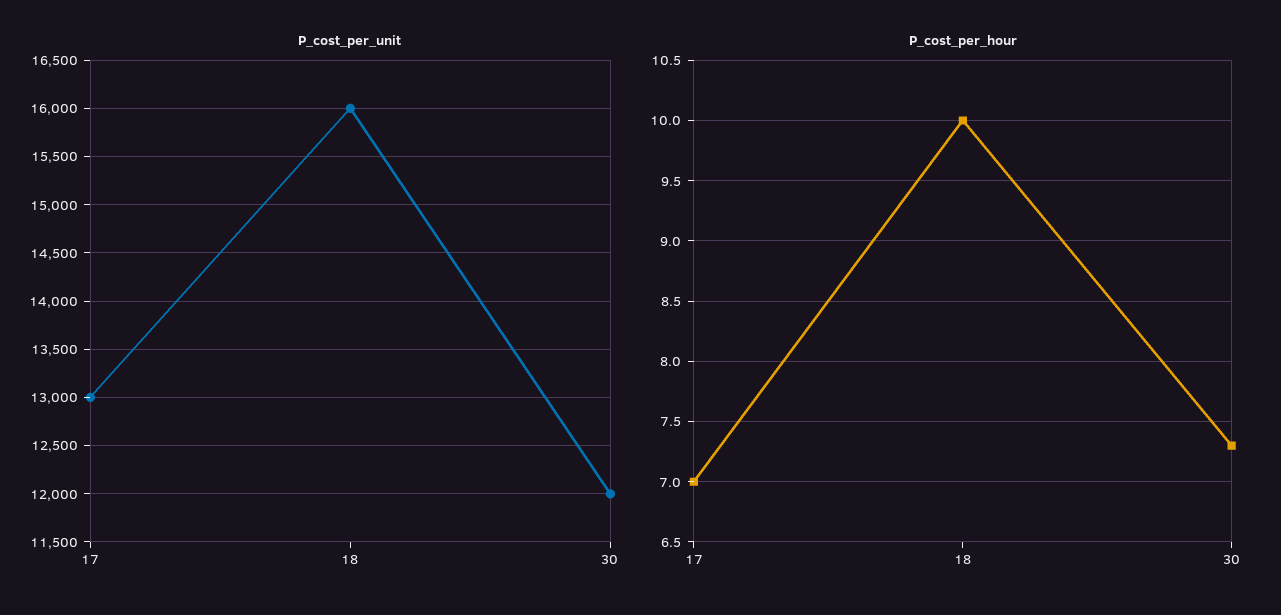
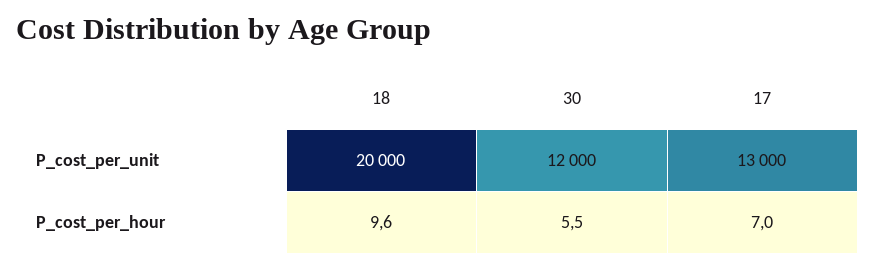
P_cost_per_unit, 18: 16000 -> 20000
P_cost_per_hour, 18: 10 -> 9.6
P_cost_per_hour, 30: 7.3 -> 5.5

